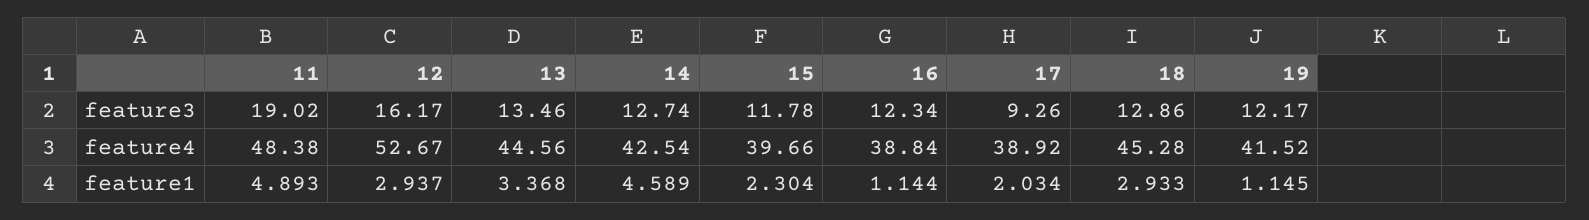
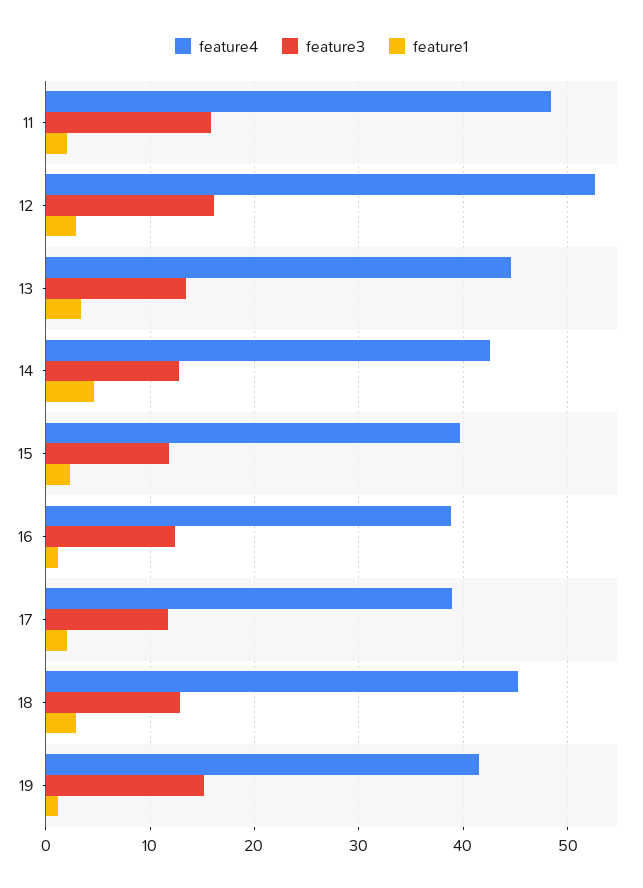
feature3, 11: 19.02 -> 16
feature3, 17: 9.26 -> 12
feature3, 19: 12.17 -> 15
feature1, 11: 4.893 -> 2

